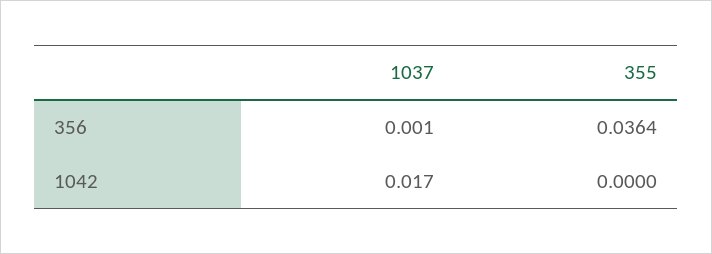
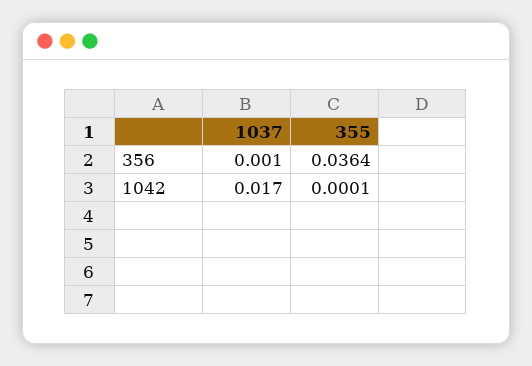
355, 1042: 0 -> 0.0001

